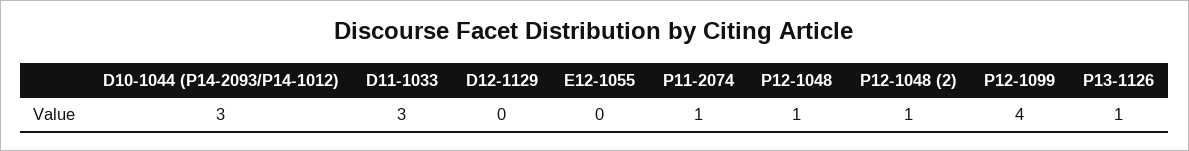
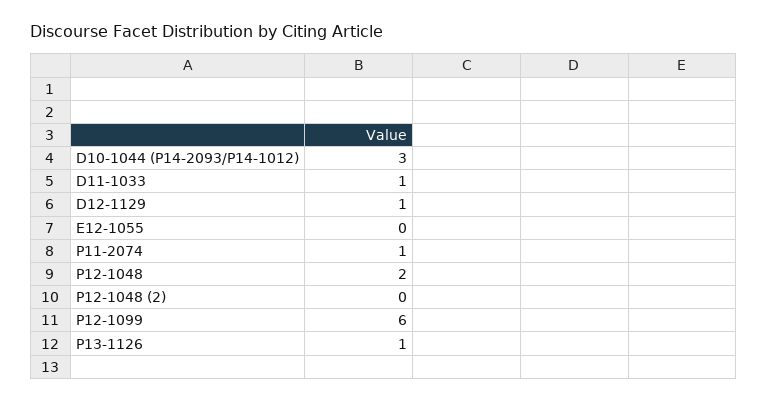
D11-1033: 3 -> 1
D12-1129: 0 -> 1
P12-1048: 1 -> 2
P12-1048 (2): 1 -> 0
P12-1099: 4 -> 6

